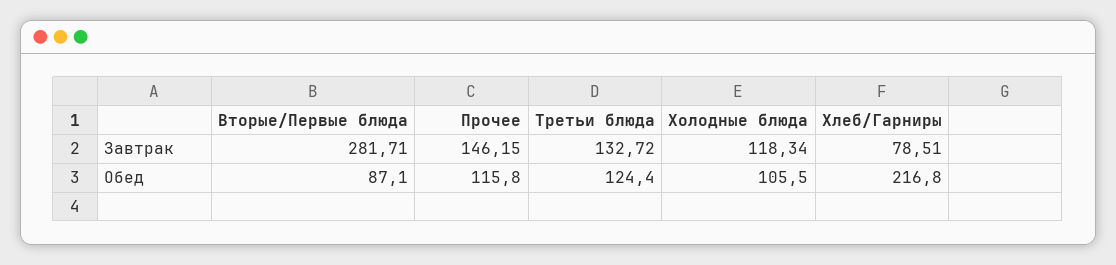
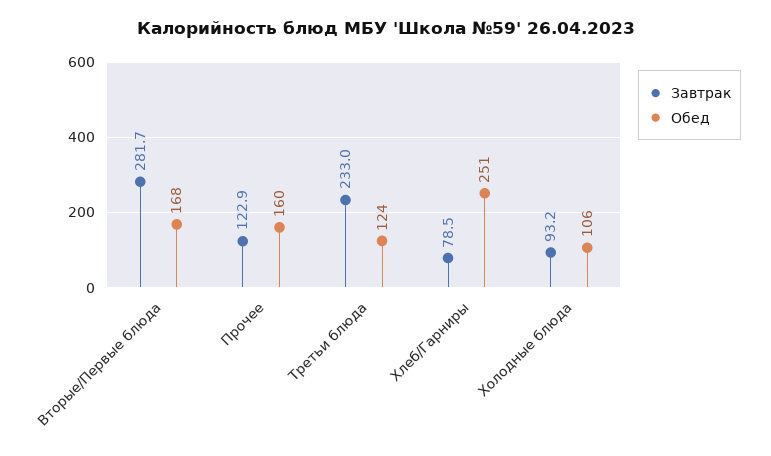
Завтрак, Прочее: 146.15 -> 122.9
Завтрак, Третьи блюда: 132.72 -> 233
Завтрак, Холодные блюда: 118.34 -> 93.2
Обед, Вторые/Первые блюда: 87.1 -> 168
Обед, Прочее: 115.8 -> 160
Обед, Хлеб/Гарниры: 216.8 -> 251

